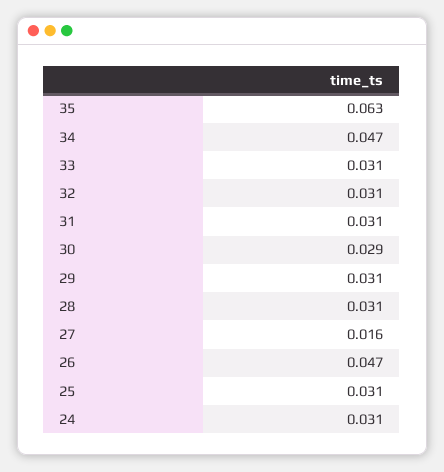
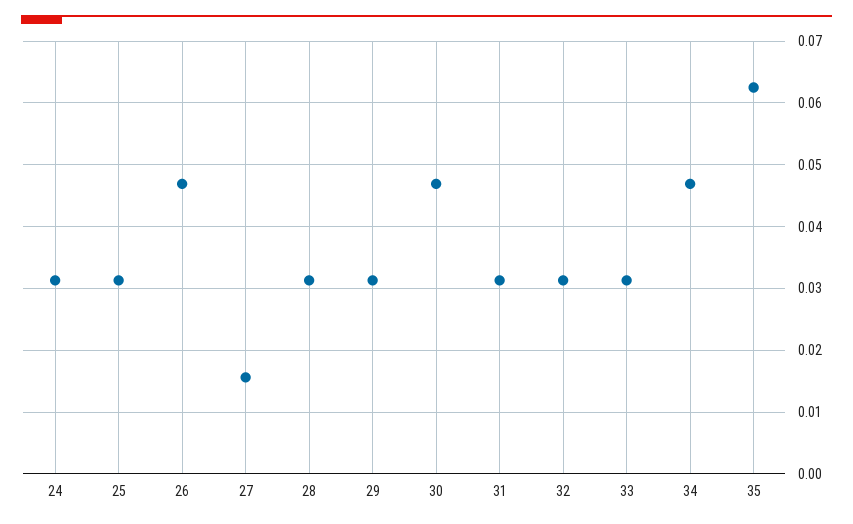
30: 0.029 -> 0.047

